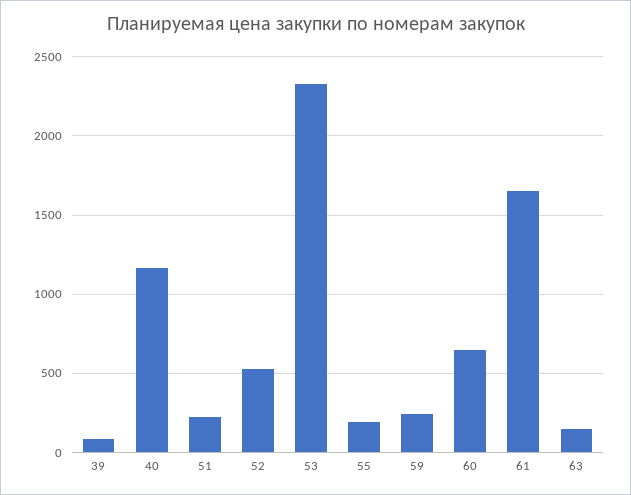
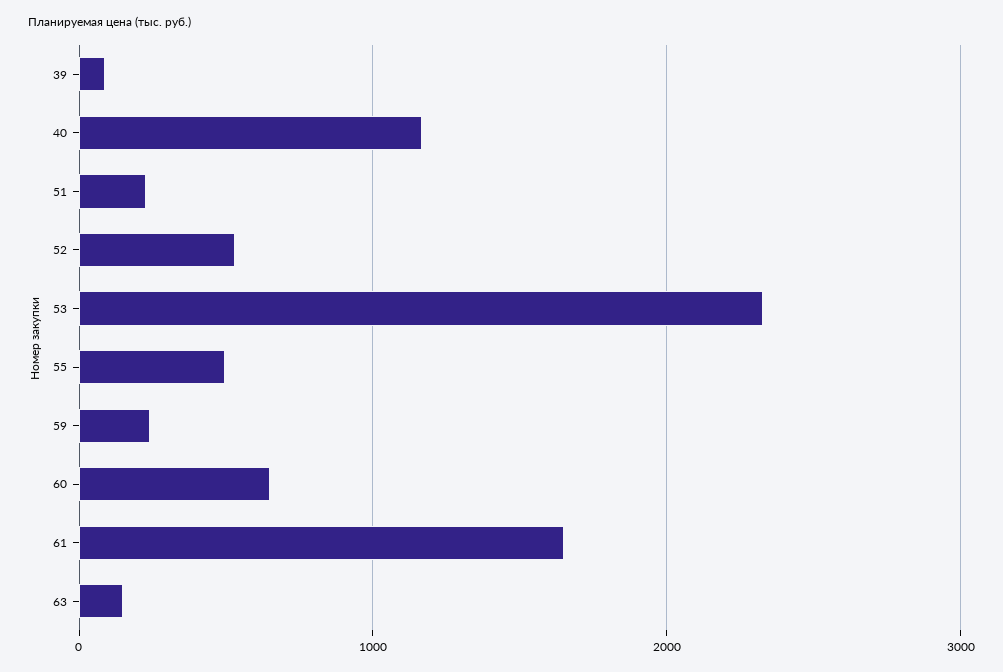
55: 200 -> 500

